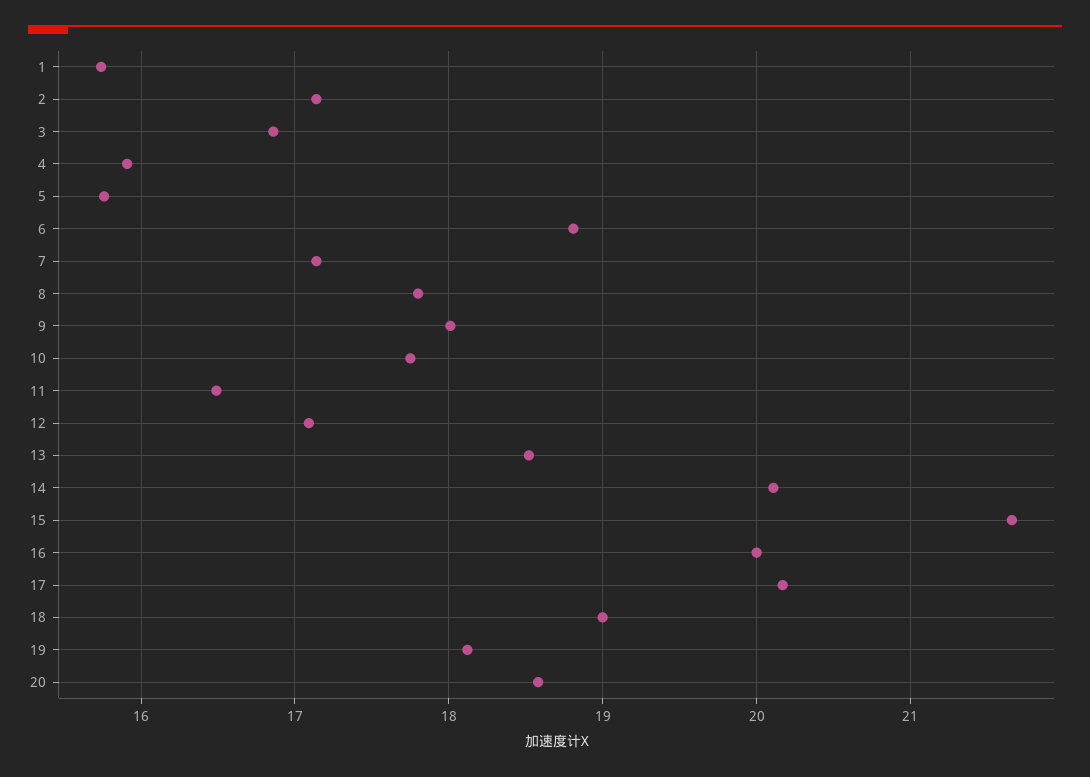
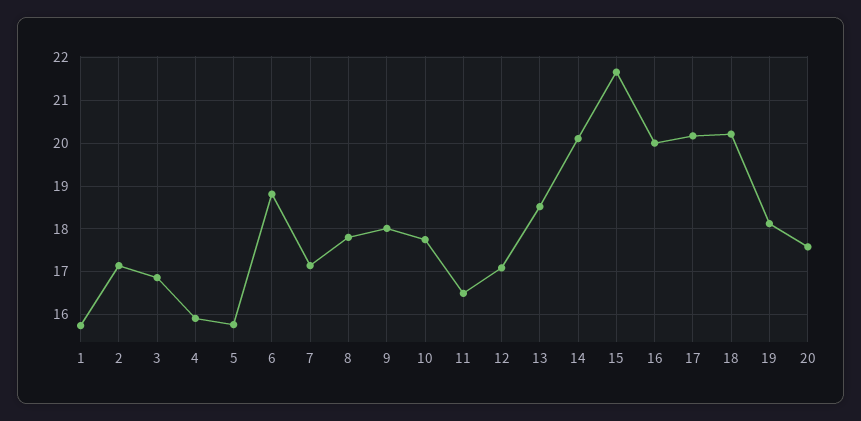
18: 19 -> 20.2
20: 18.6 -> 17.6

